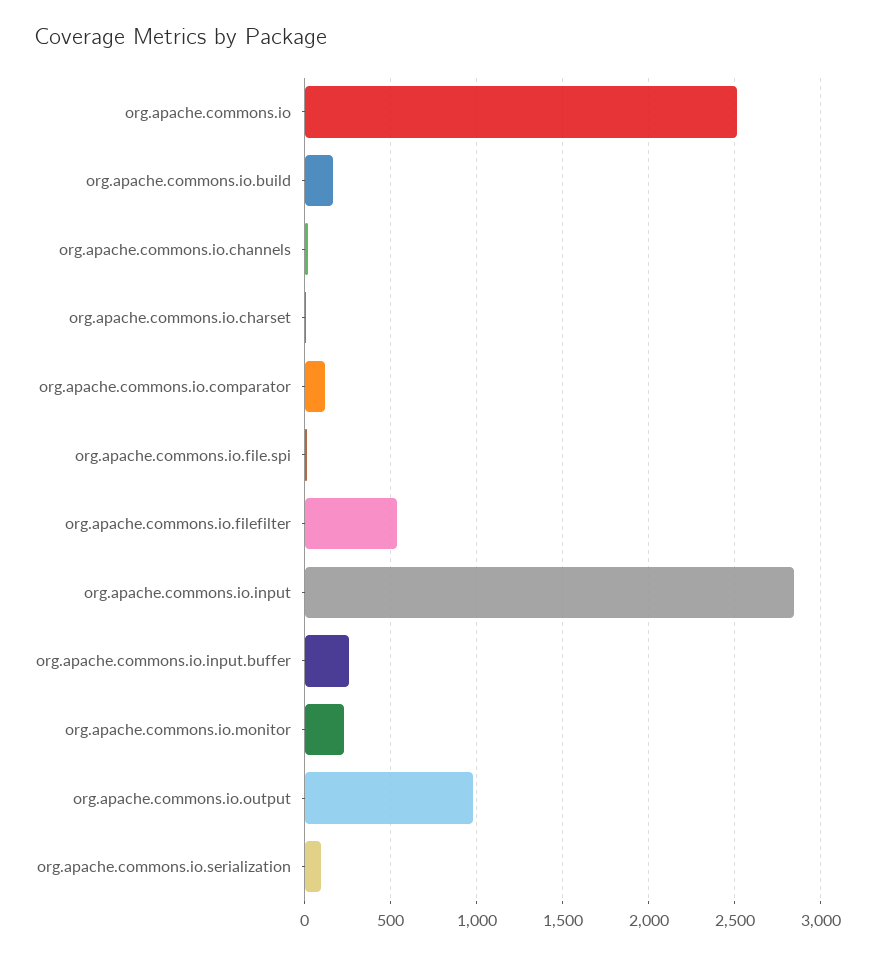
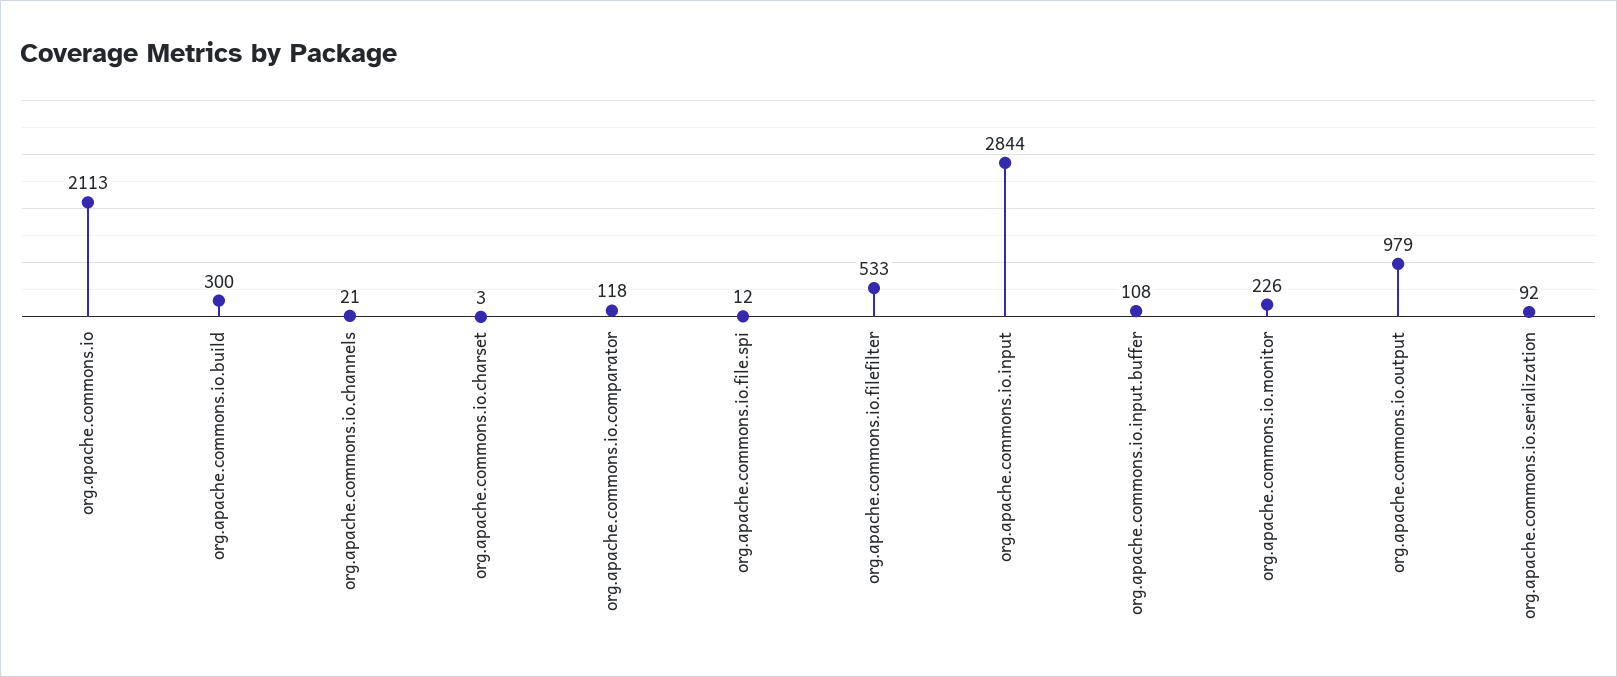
org.apache.commons.io: 2500 -> 2113
org.apache.commons.io.build: 150 -> 300
org.apache.commons.io.input.buffer: 250 -> 108

